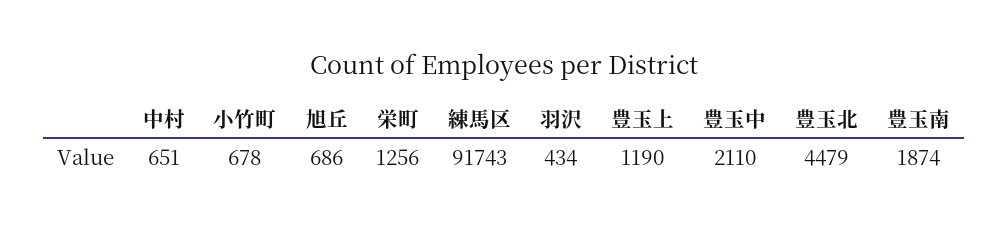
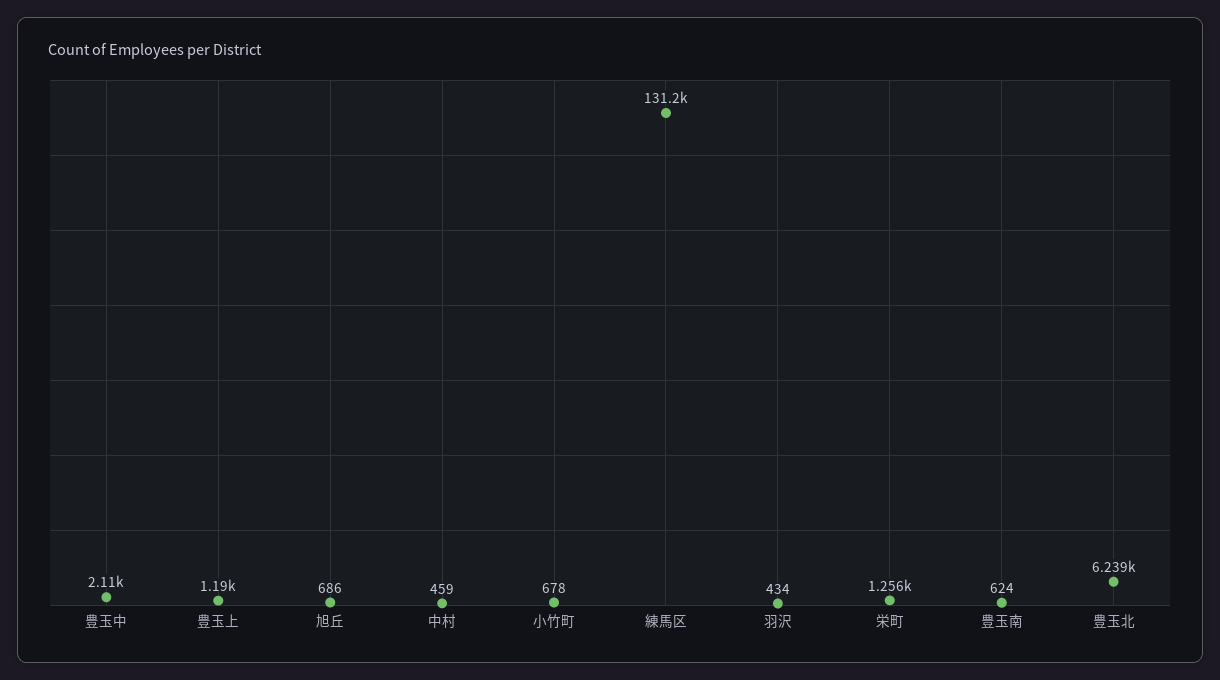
中村: 651 -> 459
練馬区: 91743 -> 131200
豊玉北: 4479 -> 6239
豊玉南: 1874 -> 624

